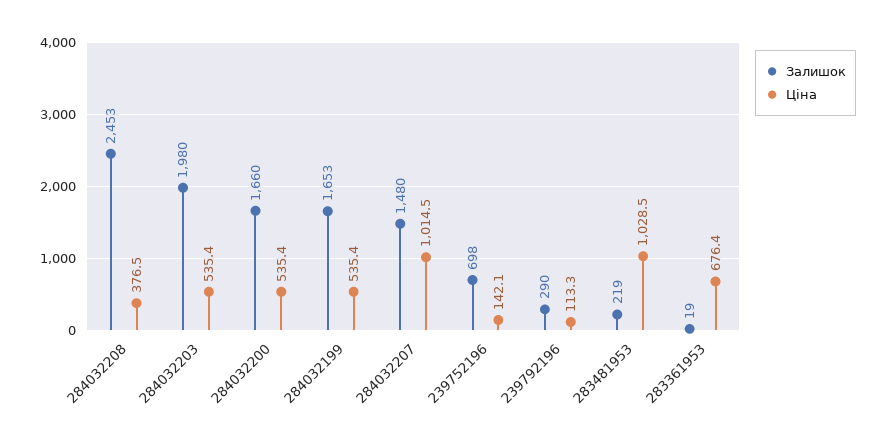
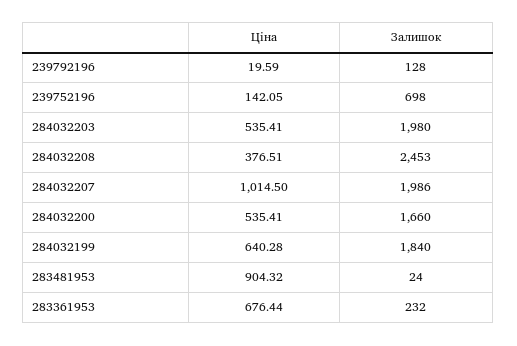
Залишок, 284032199: 1653 -> 1840
Ціна, 284032199: 535.4 -> 640.28
Залишок, 284032207: 1480 -> 1986
Залишок, 239792196: 290 -> 128
Ціна, 239792196: 113.3 -> 19.59
Залишок, 283481953: 219 -> 24
Ціна, 283481953: 1028.5 -> 904.32
Залишок, 283361953: 19 -> 232

